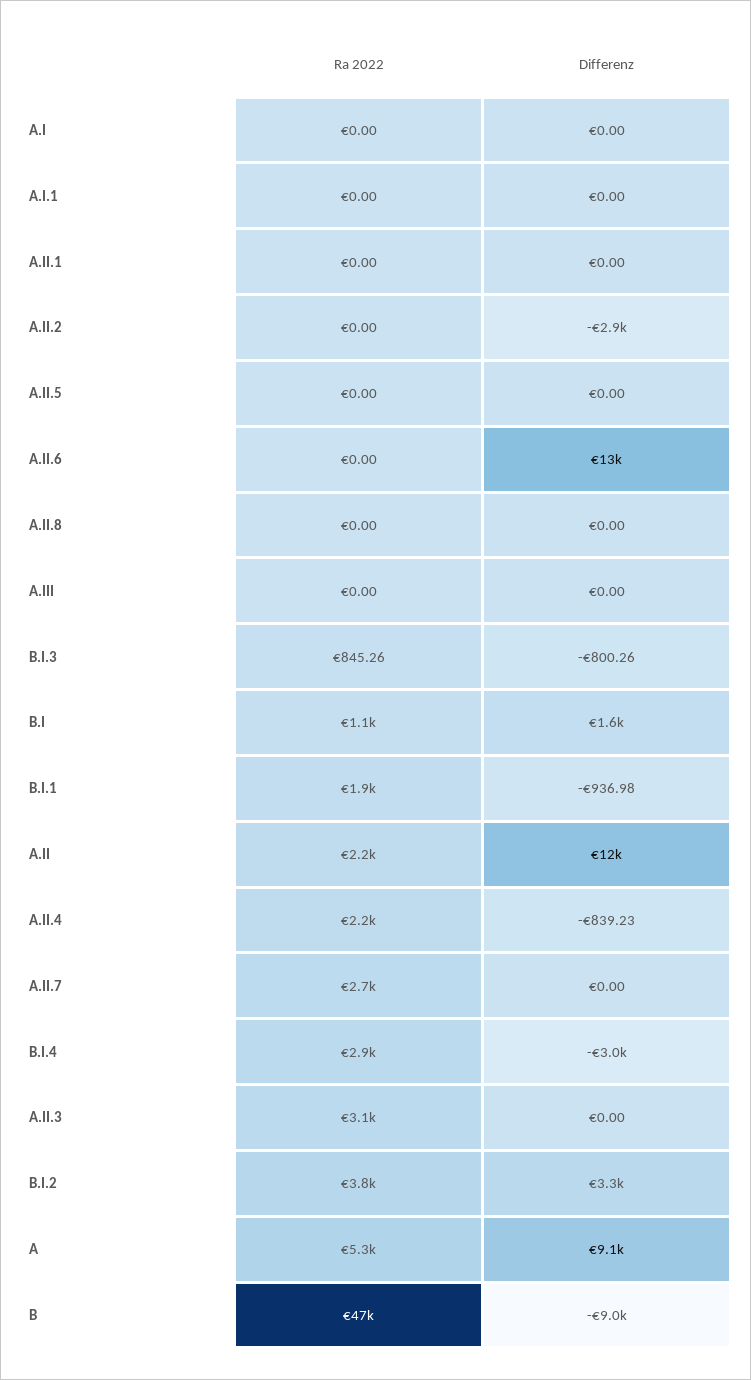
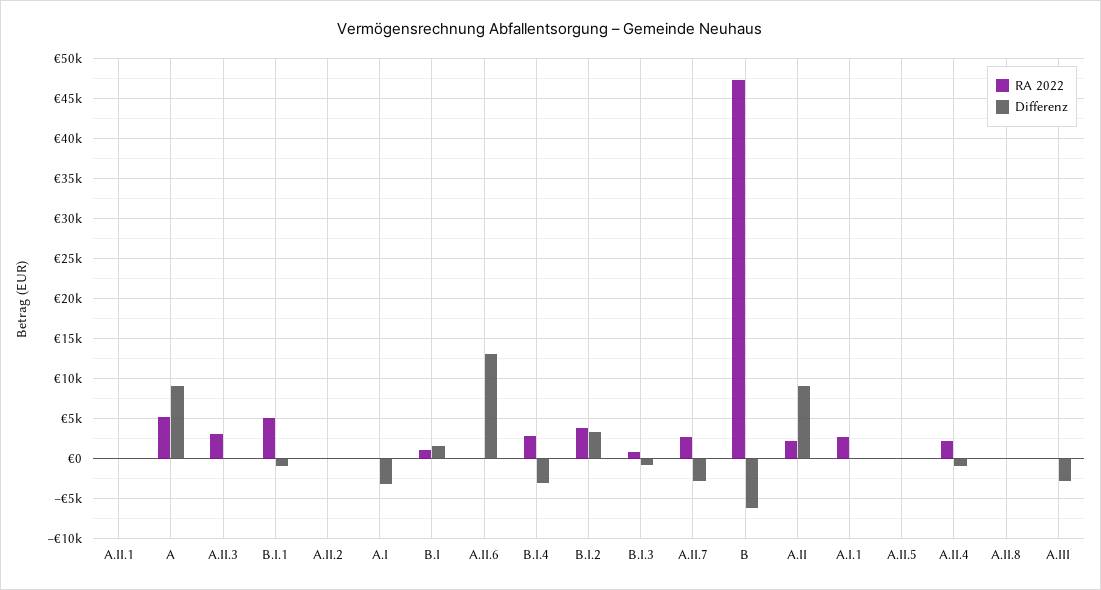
Differenz, A.I: 0 -> -3000
Ra 2022, A.I.1: 0 -> 3000
Differenz, A.II.2: -2900 -> 0
Differenz, A.III: 0 -> -3000
Ra 2022, B.I.1: 1900 -> 5000
Differenz, A.II: 12000 -> 9000
Differenz, A.II.7: 0 -> -3000
Differenz, B: -9000 -> -6000

